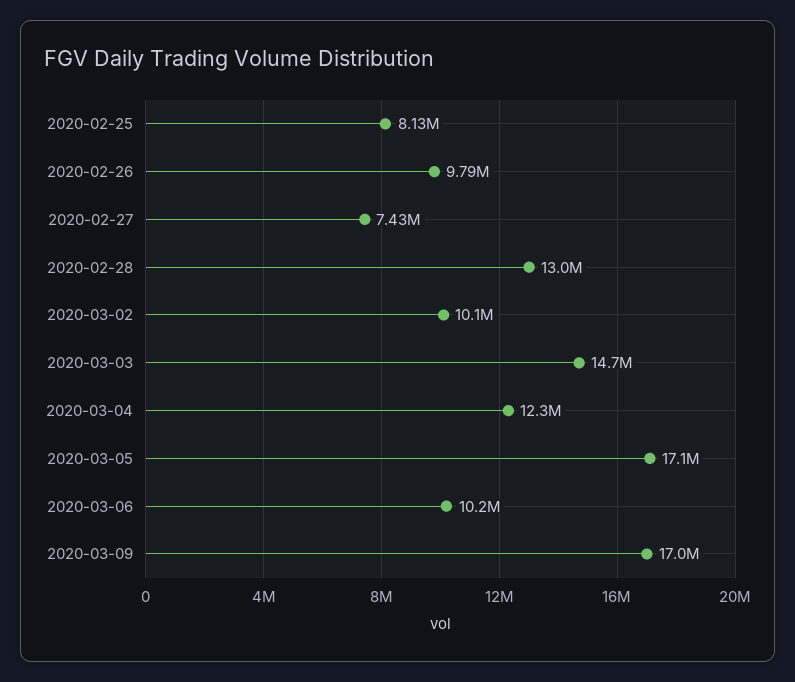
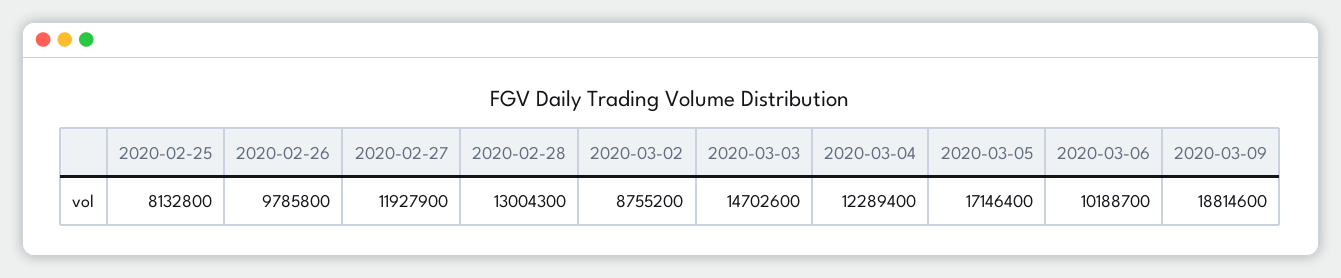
2020-02-27: 7430000 -> 11927900
2020-03-02: 10100000 -> 8755200
2020-03-09: 17000000 -> 18814600

